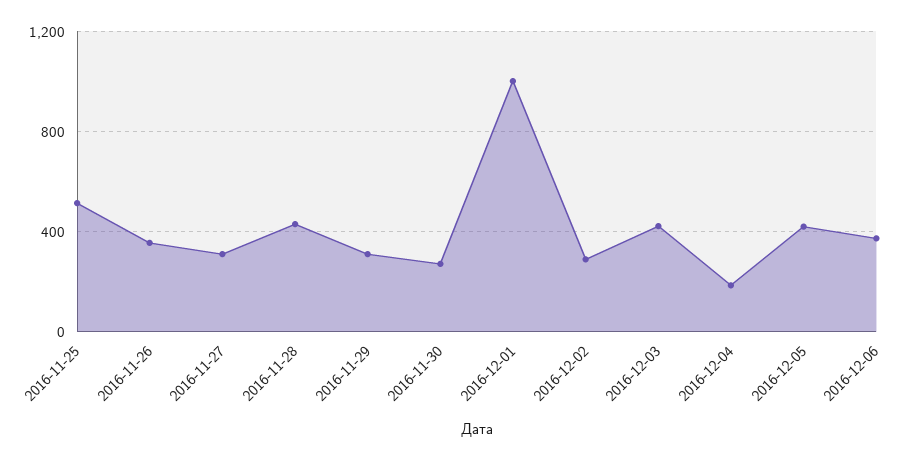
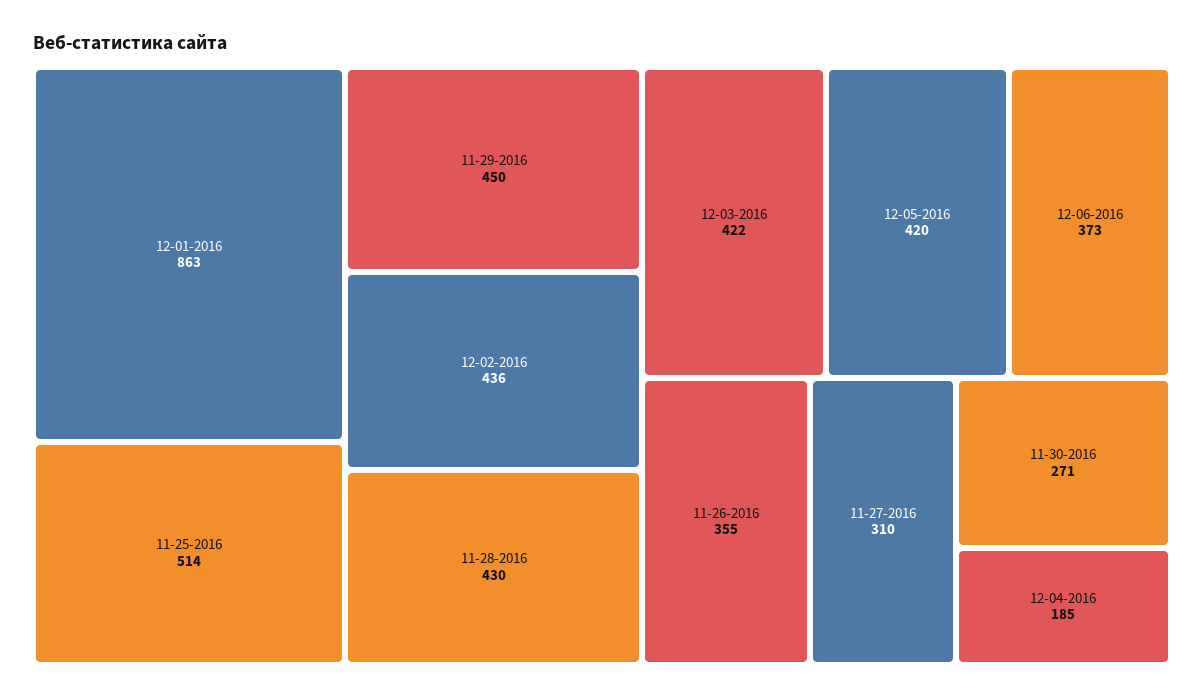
2016-11-29: 300 -> 450
2016-12-01: 1000 -> 863
2016-12-02: 300 -> 436

